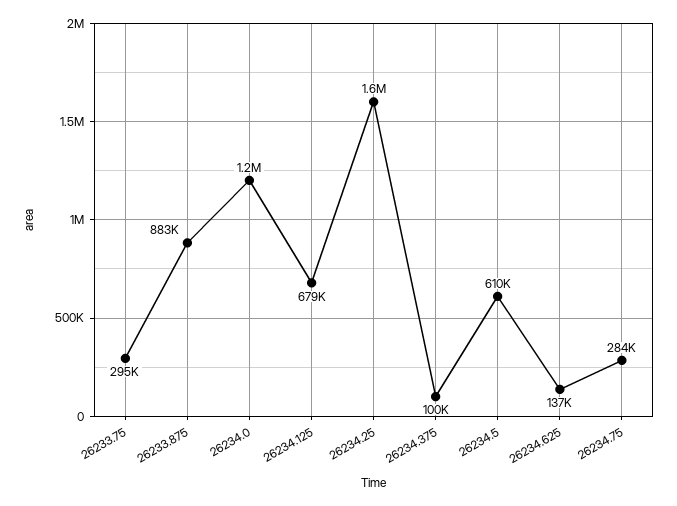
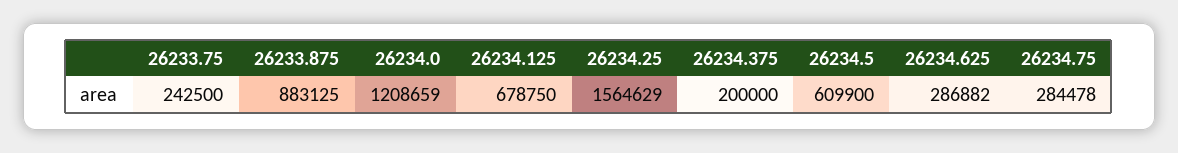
26233.75: 295000 -> 242500
26234.375: 100000 -> 200000
26234.625: 137000 -> 286882

